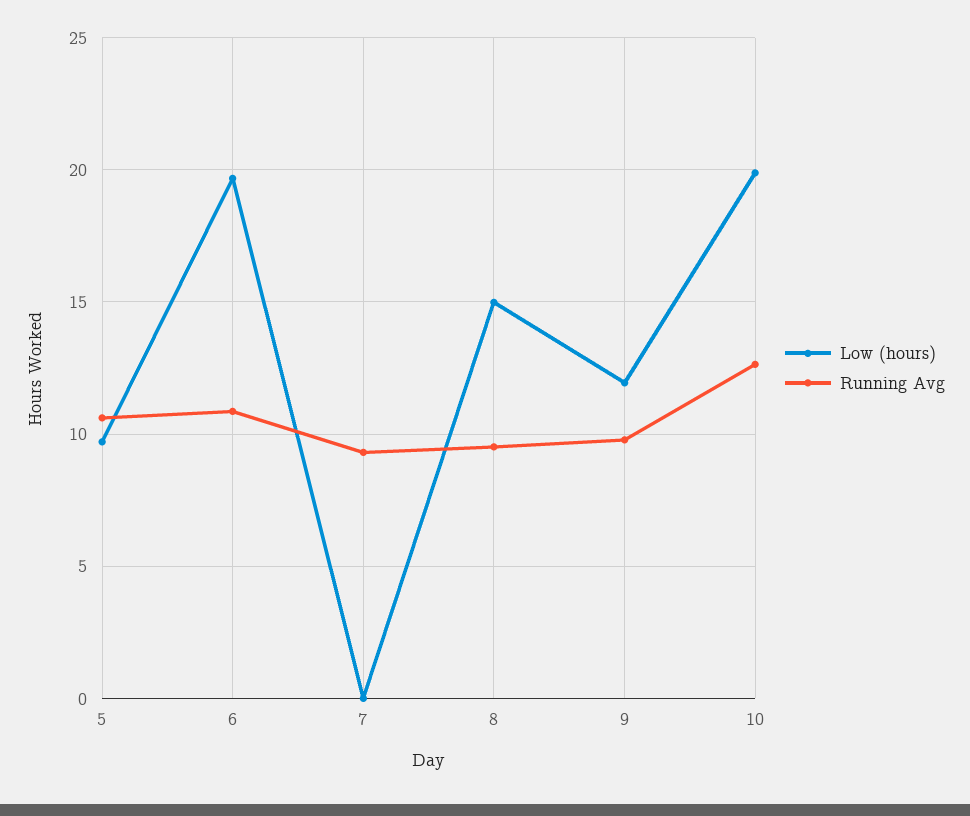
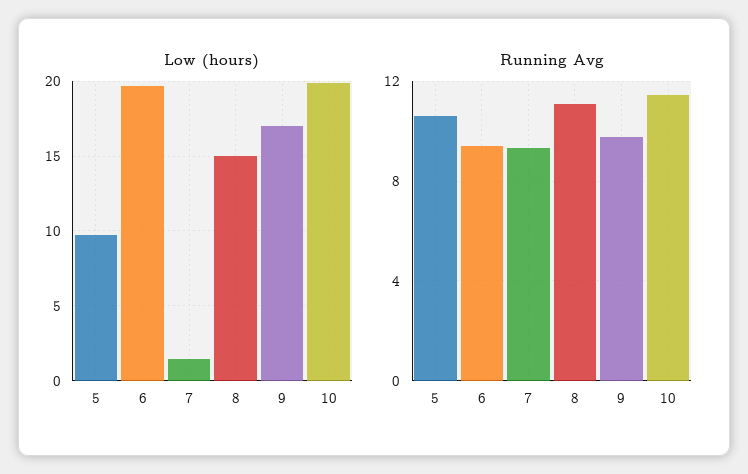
Running Avg, 6: 11 -> 9.5
Low (hours), 7: 0 -> 1.5
Running Avg, 8: 9.5 -> 11
Low (hours), 9: 12 -> 17
Running Avg, 10: 12.5 -> 11.5

